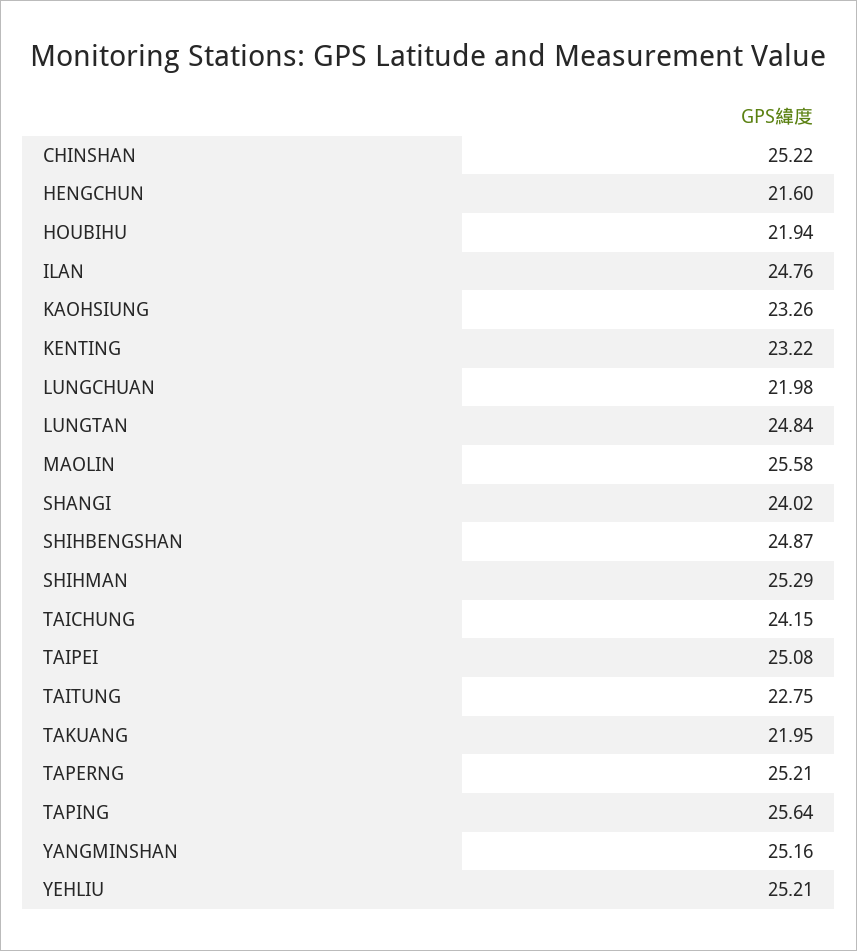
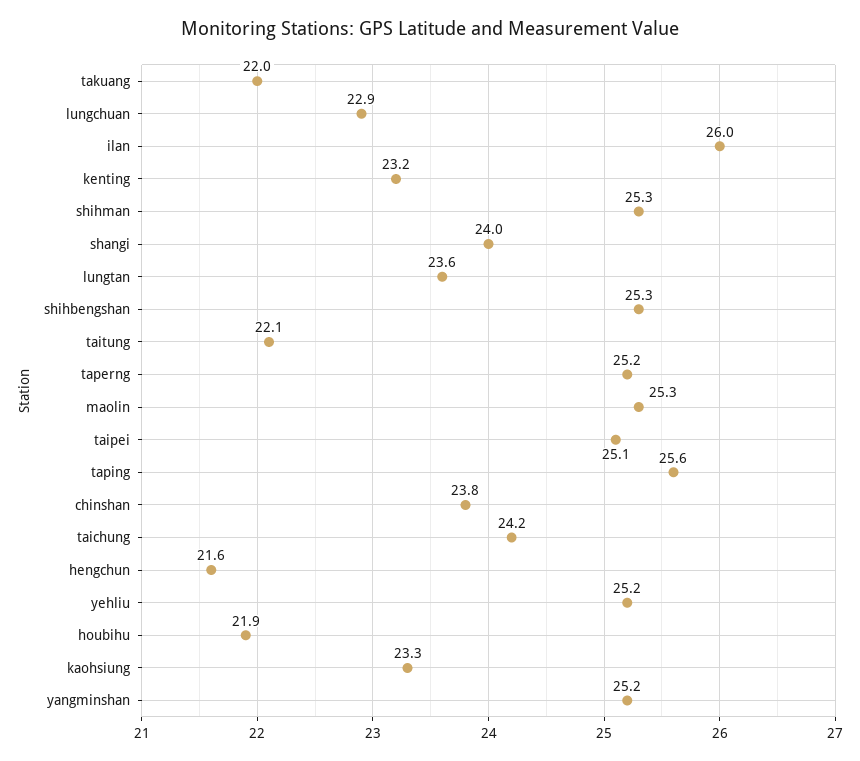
CHINSHAN: 25.22 -> 23.8
ILAN: 24.76 -> 26
LUNGCHUAN: 21.98 -> 22.9
LUNGTAN: 24.84 -> 23.6
MAOLIN: 25.58 -> 25.3
SHIHBENGSHAN: 24.87 -> 25.3
TAITUNG: 22.75 -> 22.1

